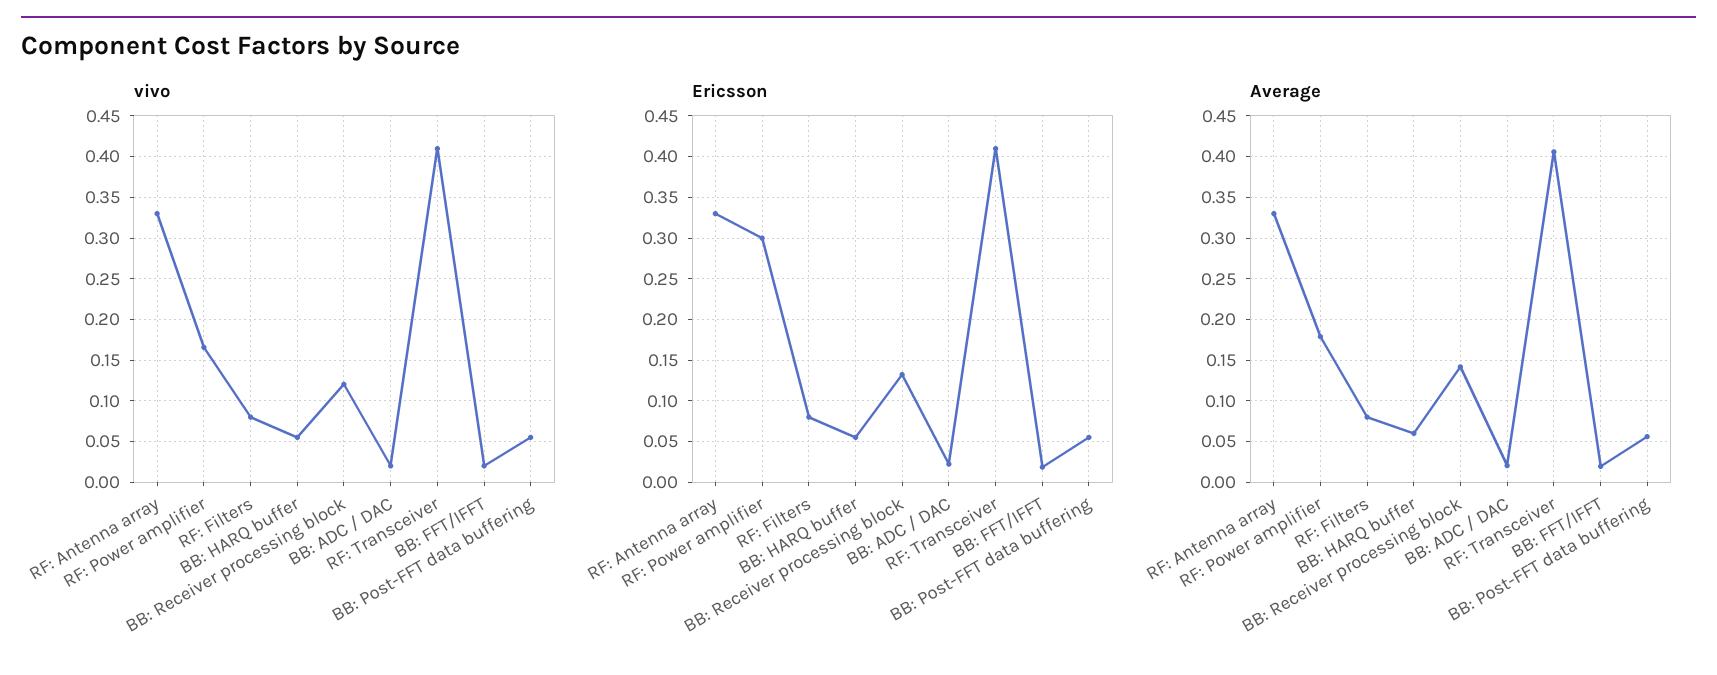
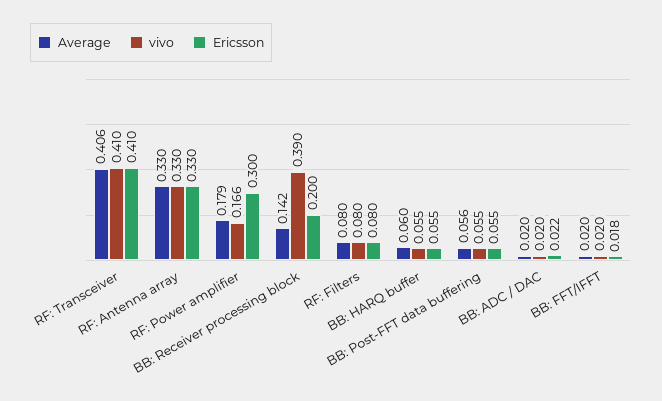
vivo, BB: Receiver processing block: 0.12 -> 0.39
Ericsson, BB: Receiver processing block: 0.13 -> 0.2

